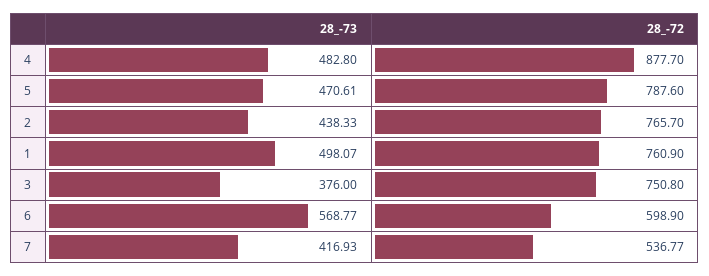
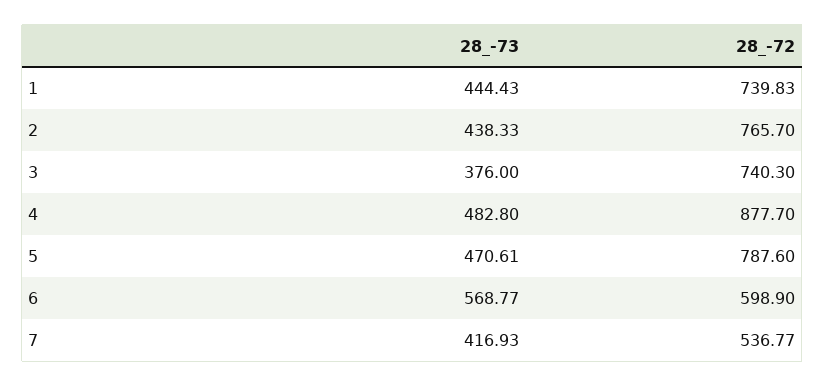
28_-73, 1: 498.07 -> 444.43
28_-72, 1: 760.9 -> 739.83
28_-72, 3: 750.8 -> 740.3

